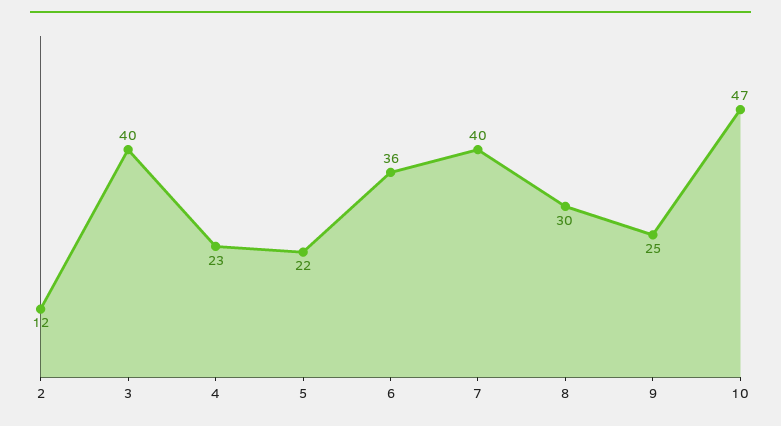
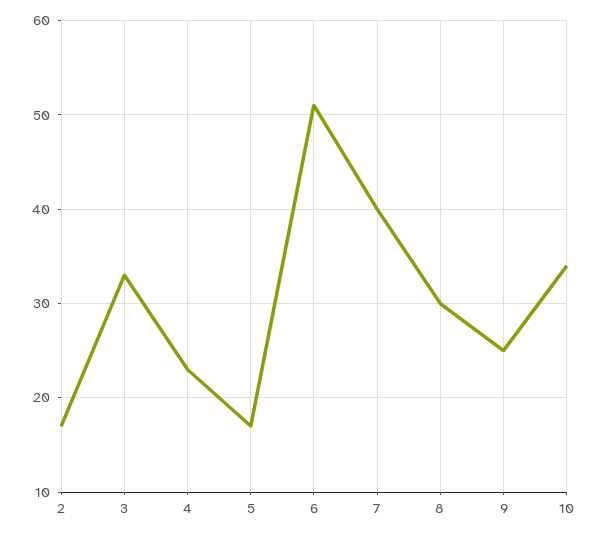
2: 12 -> 17
3: 40 -> 33
5: 22 -> 17
6: 36 -> 51
10: 47 -> 34

